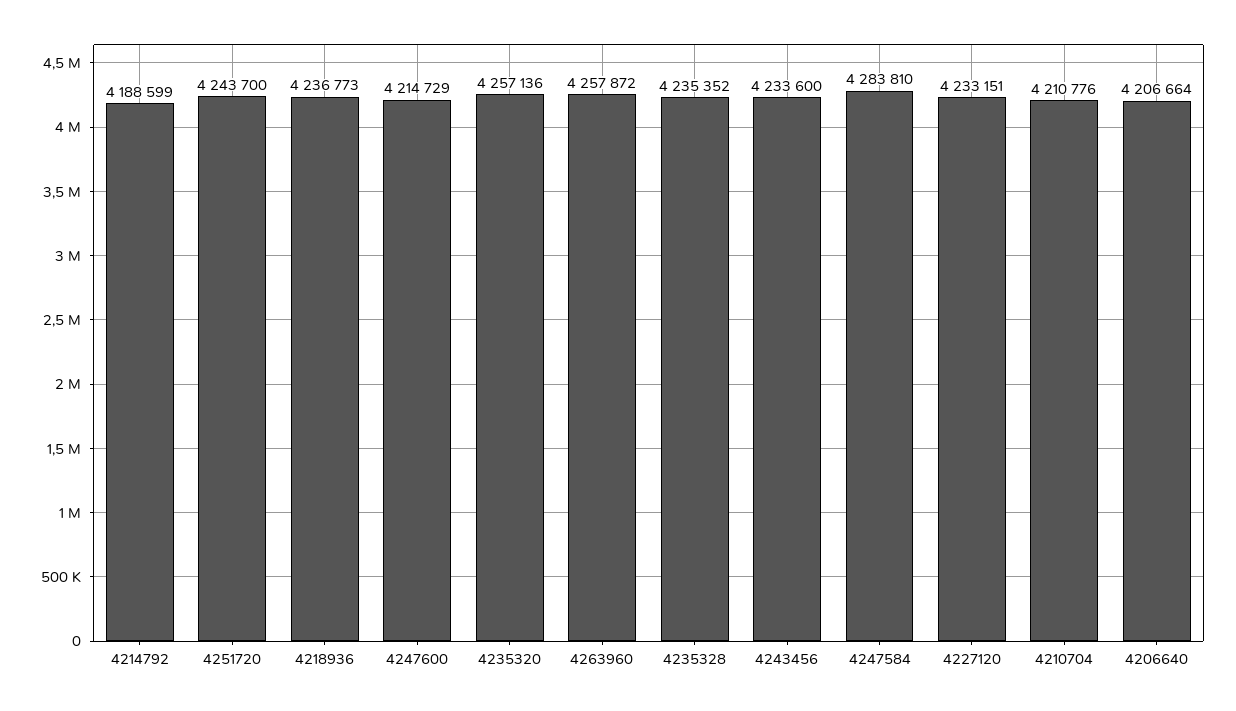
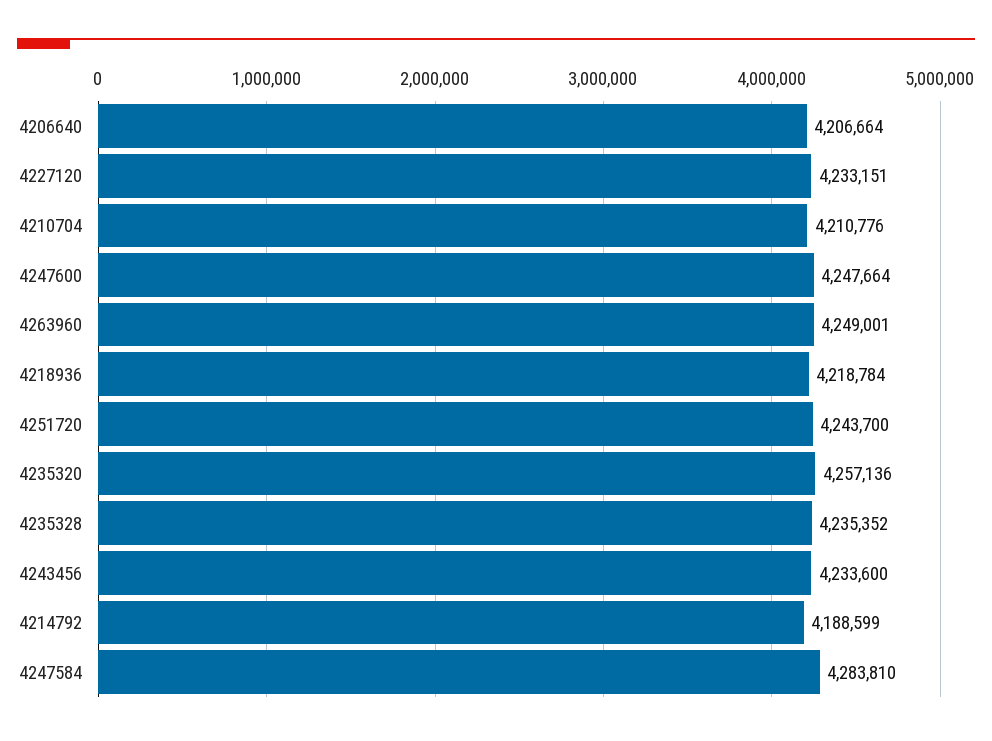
4218936: 4236773 -> 4218784
4247600: 4214729 -> 4247664
4263960: 4257872 -> 4249001

